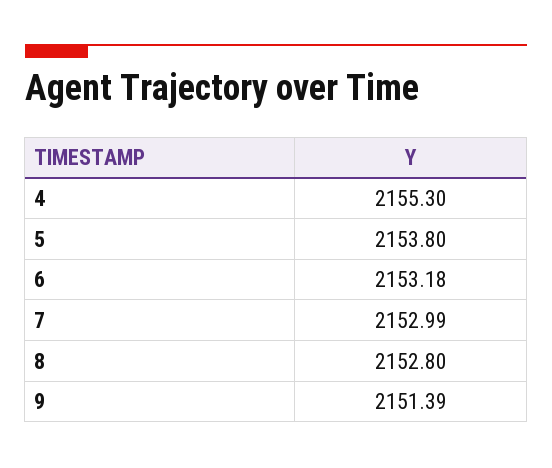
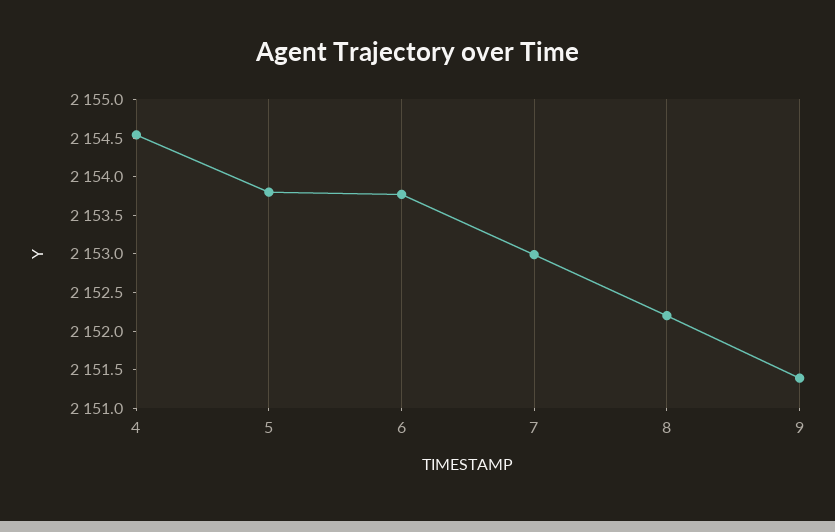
4: 2155.3 -> 2154.5
6: 2153.18 -> 2153.75
8: 2152.8 -> 2152.25

